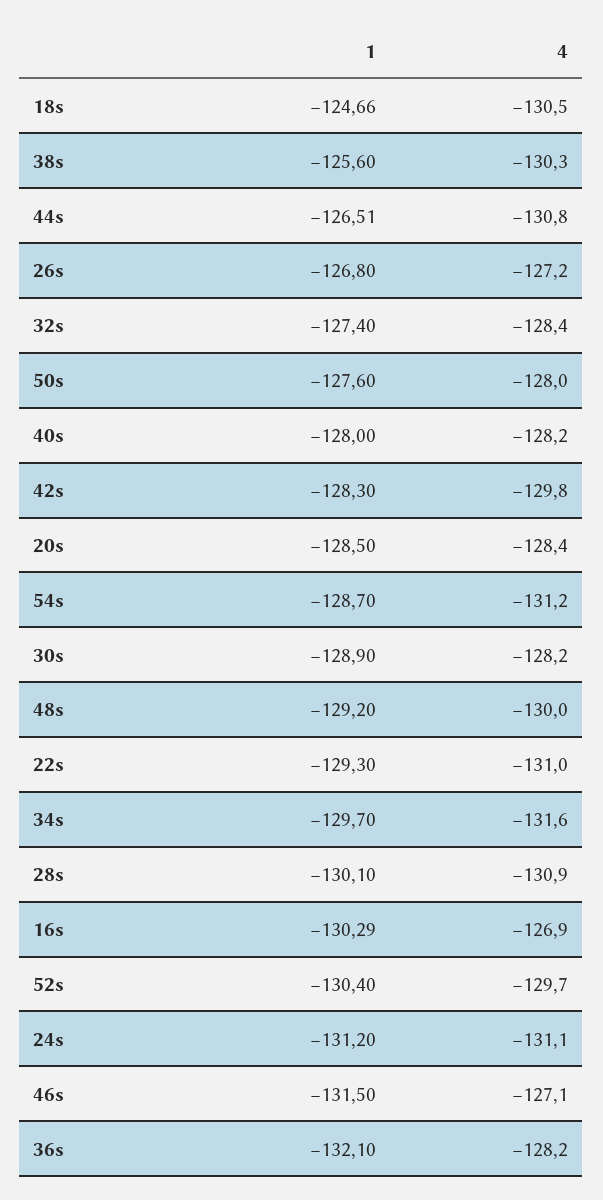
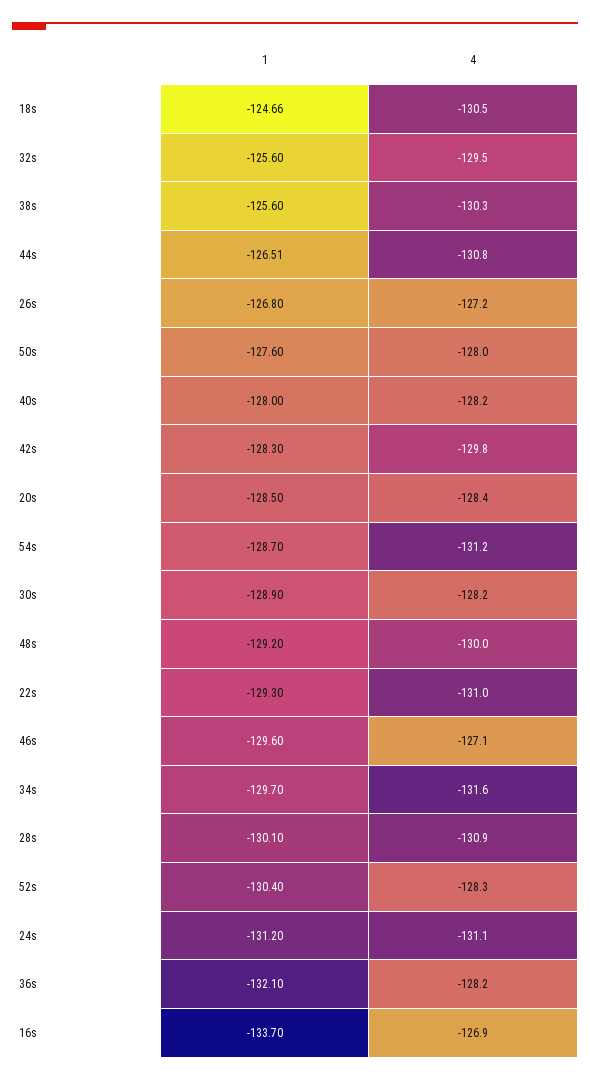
1, 32s: -127.4 -> -125.6
4, 32s: -128.4 -> -129.5
1, 16s: -130.29 -> -133.7
4, 52s: -129.7 -> -128.3
1, 46s: -131.5 -> -129.6

